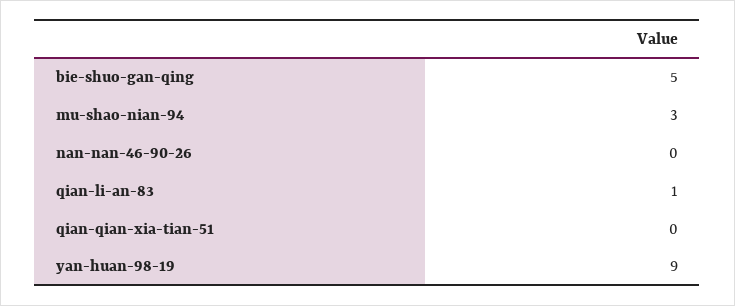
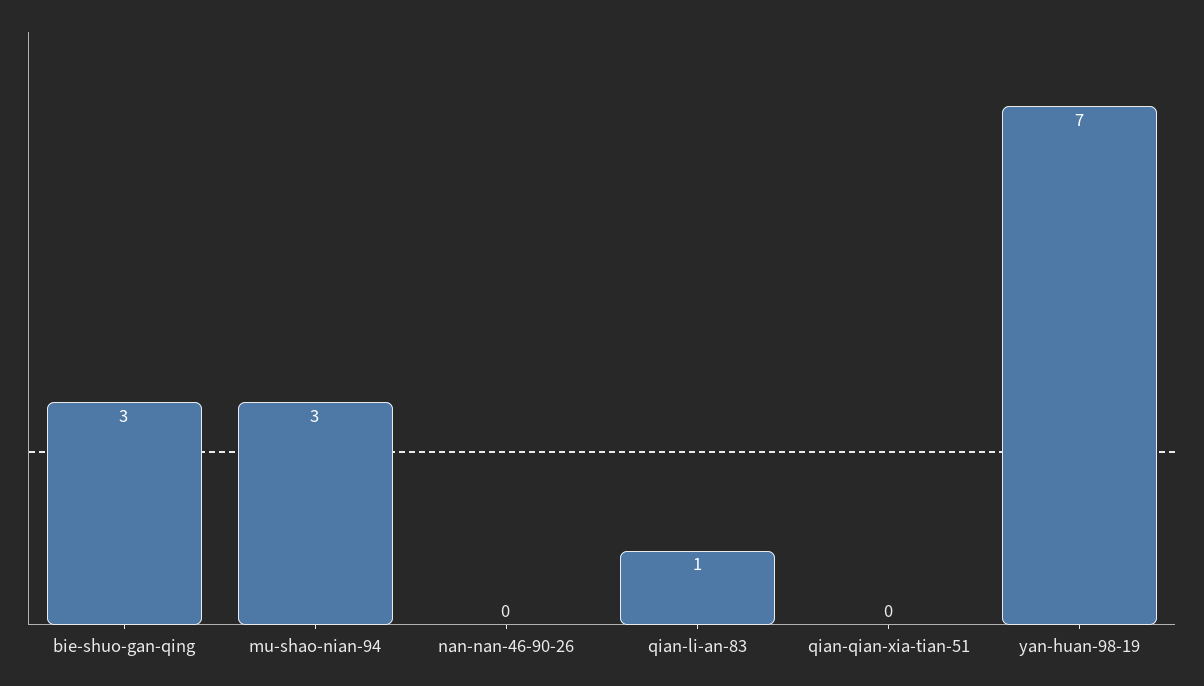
bie-shuo-gan-qing: 5 -> 3
yan-huan-98-19: 9 -> 7

